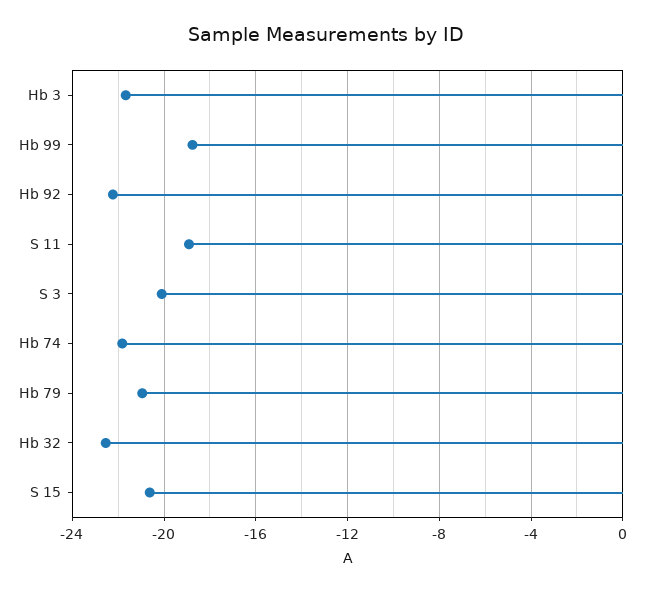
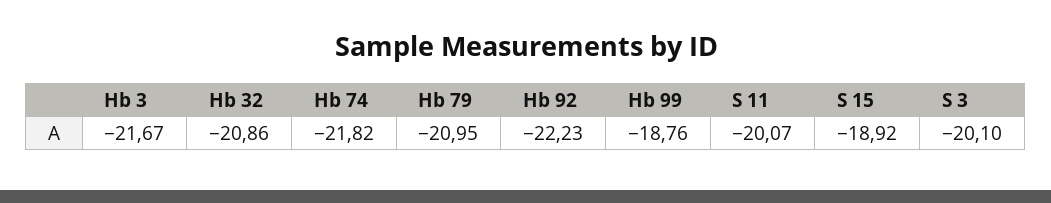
S 11: -19 -> -20.07
Hb 32: -22.5 -> -20.86
S 15: -20.5 -> -18.92

